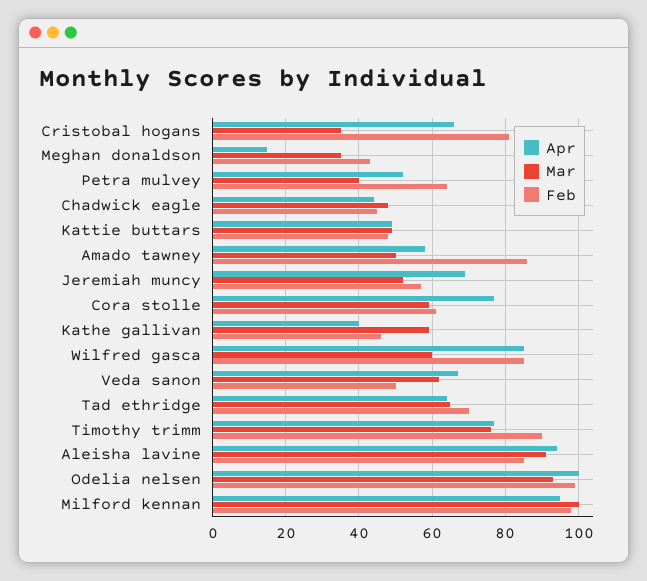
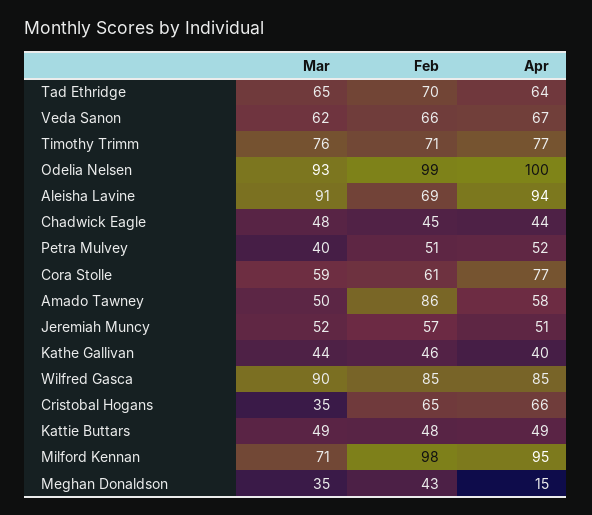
Feb, Cristobal hogans: 80 -> 65
Feb, Petra mulvey: 65 -> 51
Apr, Jeremiah muncy: 70 -> 51
Mar, Kathe gallivan: 60 -> 44
Mar, Wilfred gasca: 60 -> 90
Feb, Veda sanon: 50 -> 66
Feb, Timothy trimm: 90 -> 71
Feb, Aleisha lavine: 85 -> 69
Mar, Milford kennan: 100 -> 71

